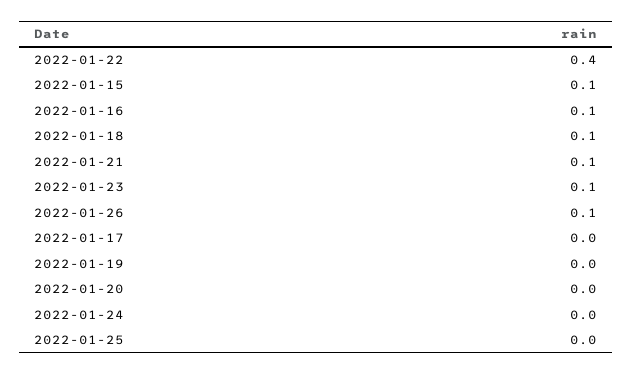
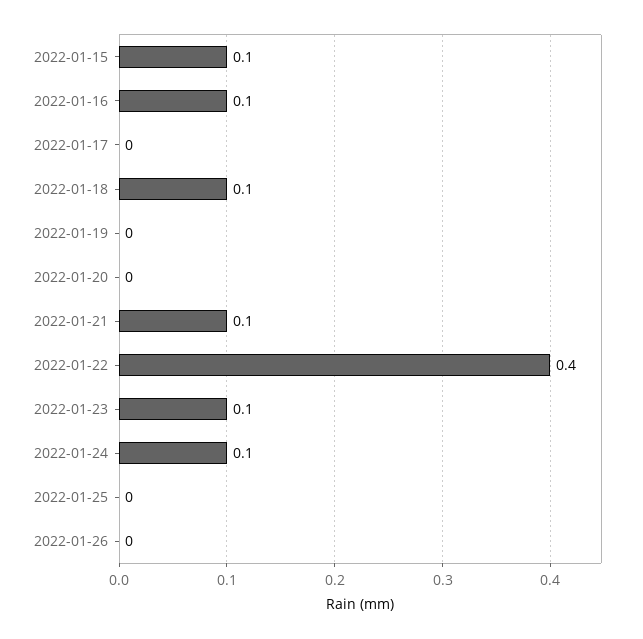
2022-01-26: 0.1 -> 0
2022-01-24: 0 -> 0.1

